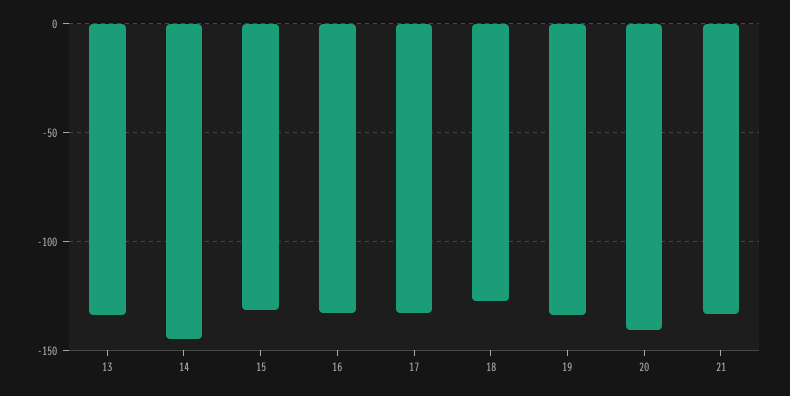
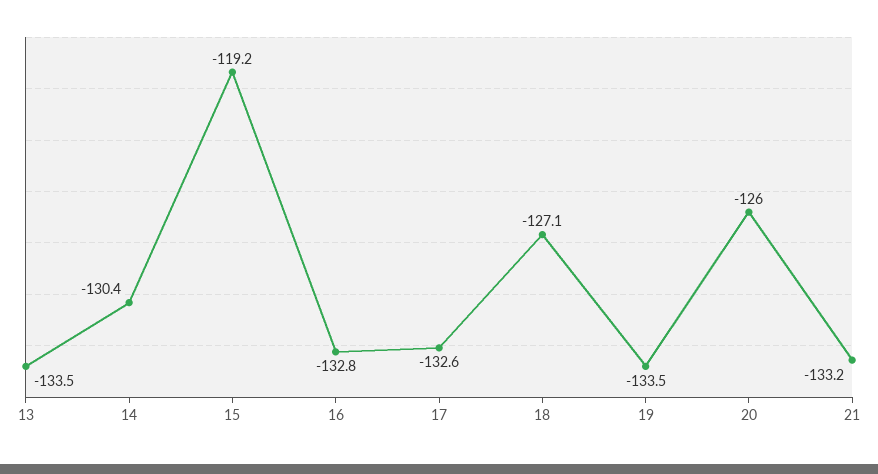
14: -145 -> -130.4
15: -130 -> -119.2
20: -140 -> -126

